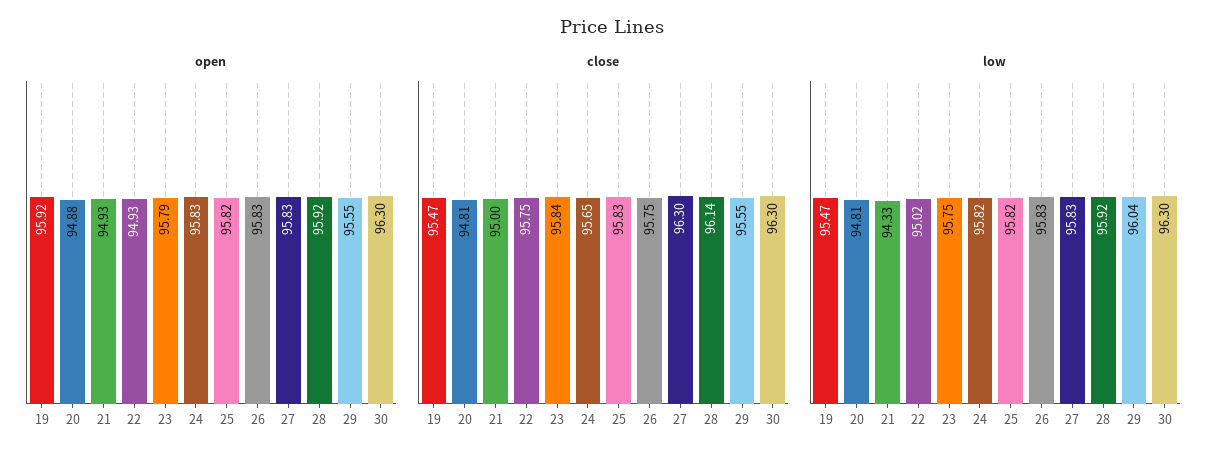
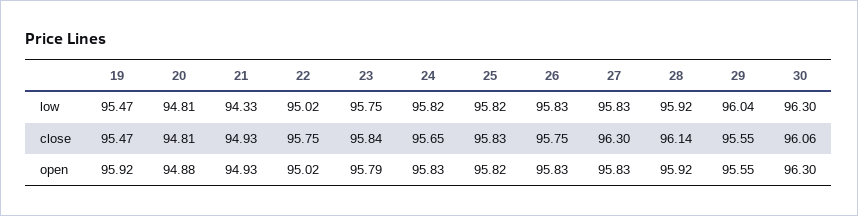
open, 22: 94.93 -> 95.02
close, 21: 95 -> 94.93
close, 30: 96.3 -> 96.06

